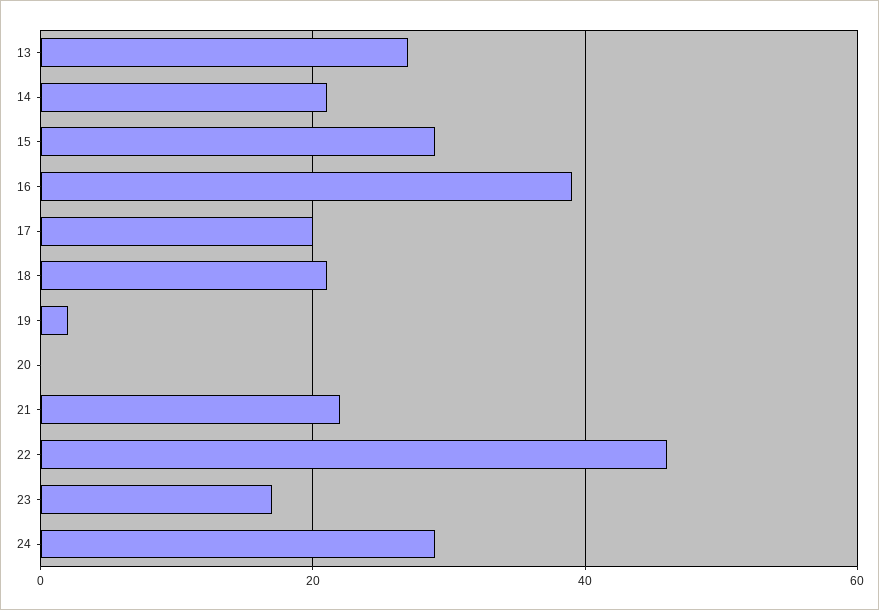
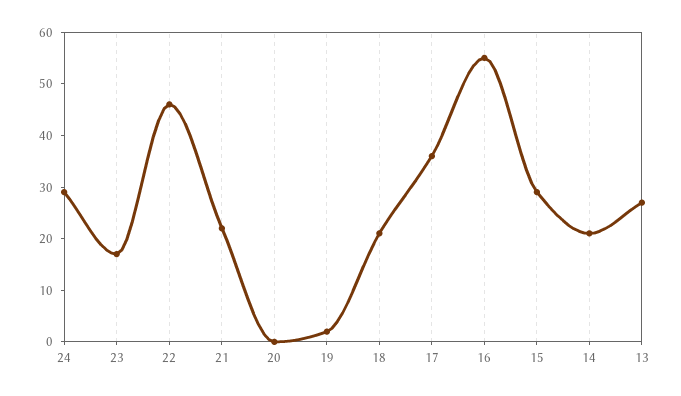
16: 40 -> 55
17: 20 -> 35

